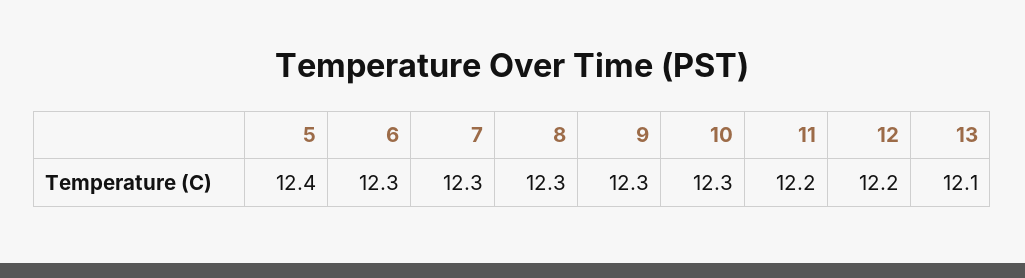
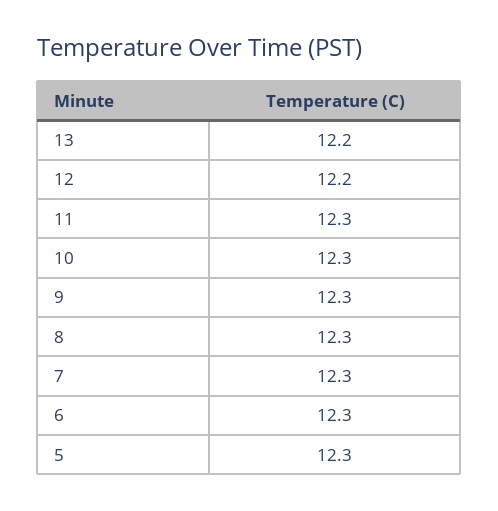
5: 12.4 -> 12.3
11: 12.2 -> 12.3
13: 12.1 -> 12.2

